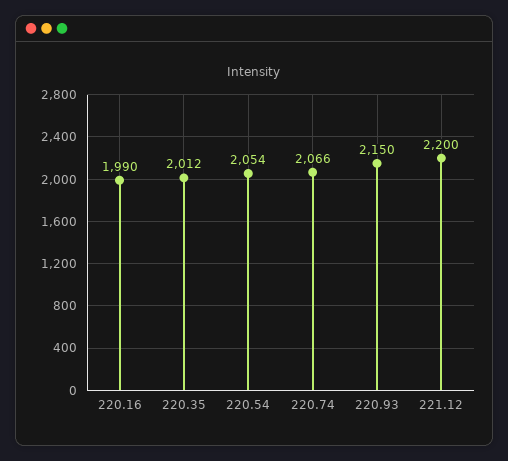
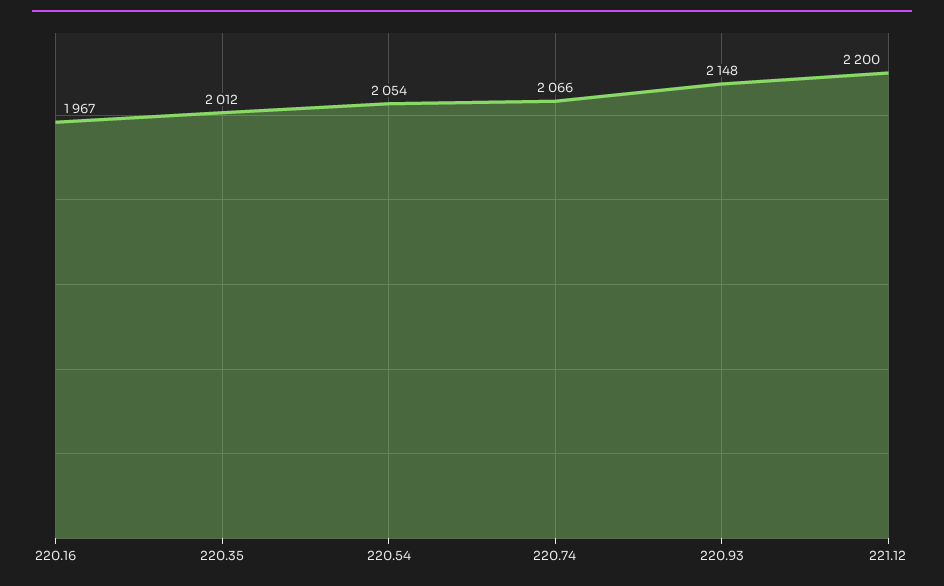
220.16: 1990 -> 1967
220.93: 2150 -> 2148

